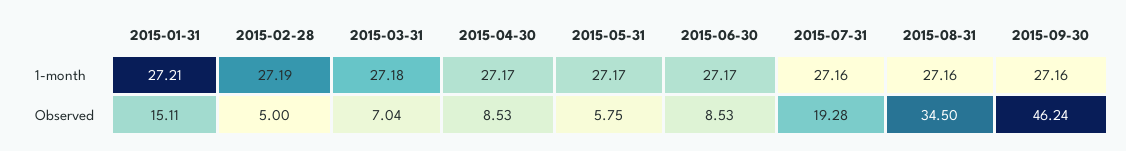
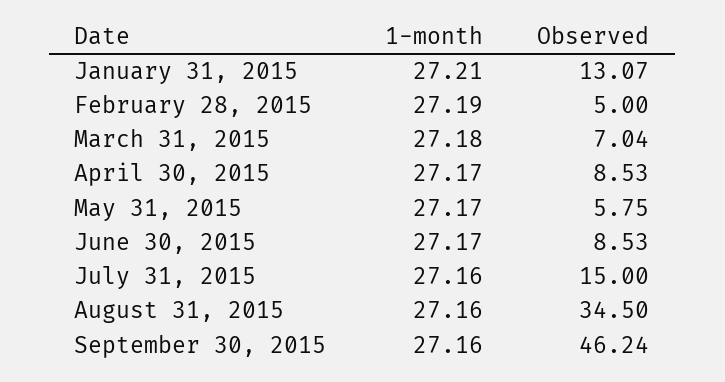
2015-01-31, Observed: 15.11 -> 13.07
2015-07-31, Observed: 19.28 -> 15

